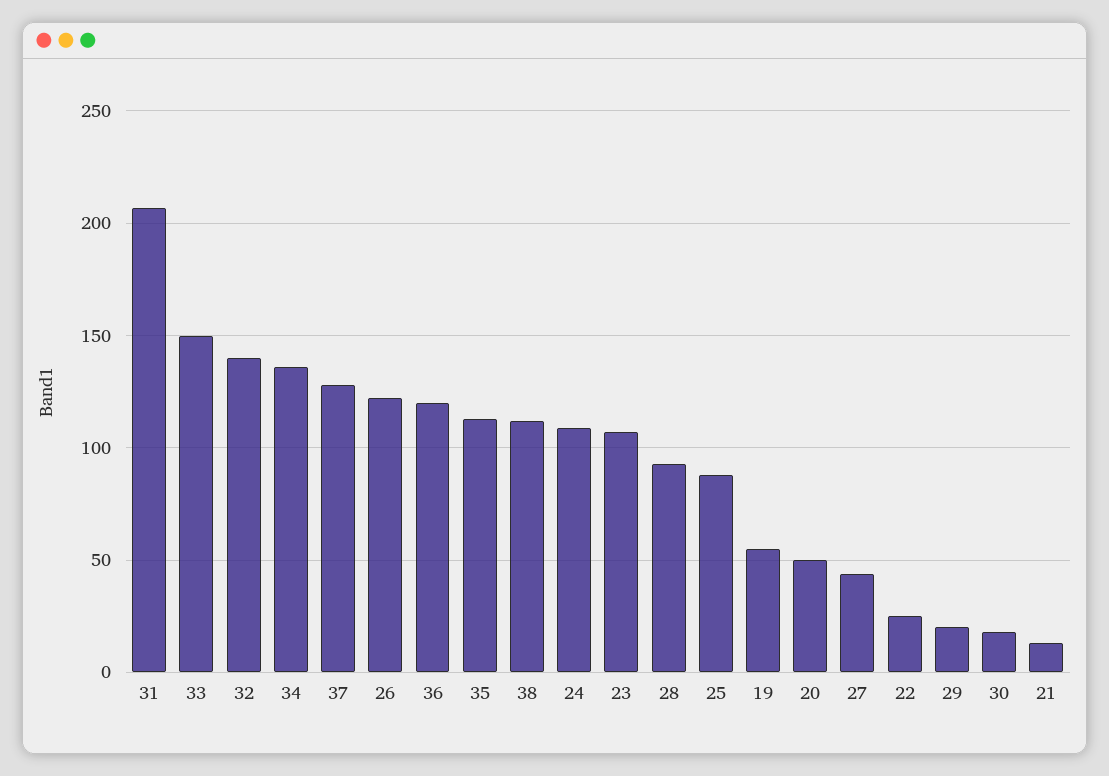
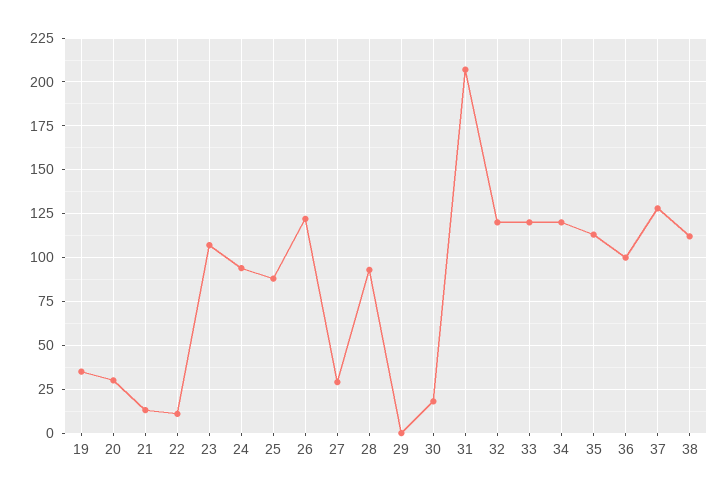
33: 150 -> 120
32: 140 -> 120
34: 135 -> 120
36: 120 -> 100
24: 110 -> 95
19: 55 -> 35
20: 50 -> 30
27: 45 -> 30
22: 25 -> 10
29: 20 -> 0

